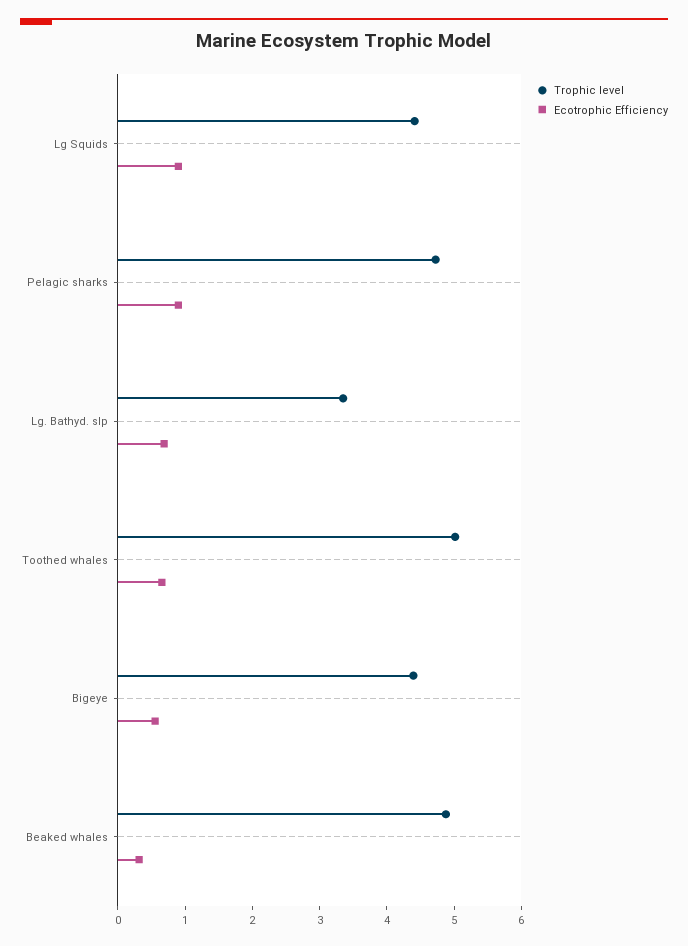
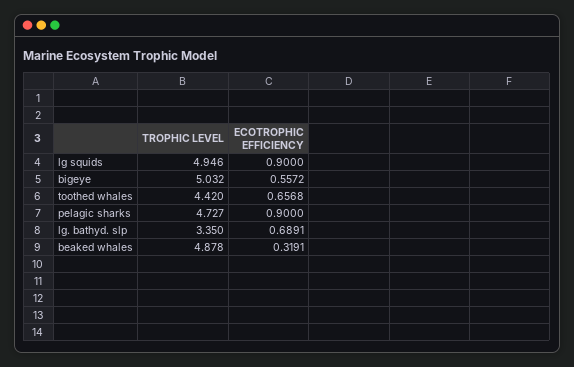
Trophic level, Lg Squids: 4.4 -> 4.946
Trophic level, Toothed whales: 5 -> 4.42
Trophic level, Bigeye: 4.4 -> 5.032

